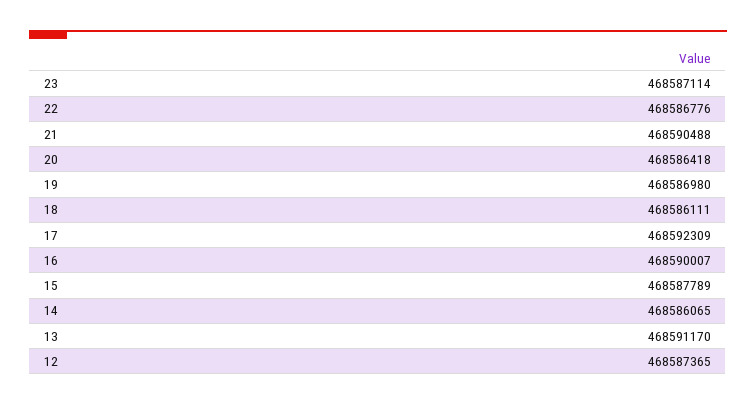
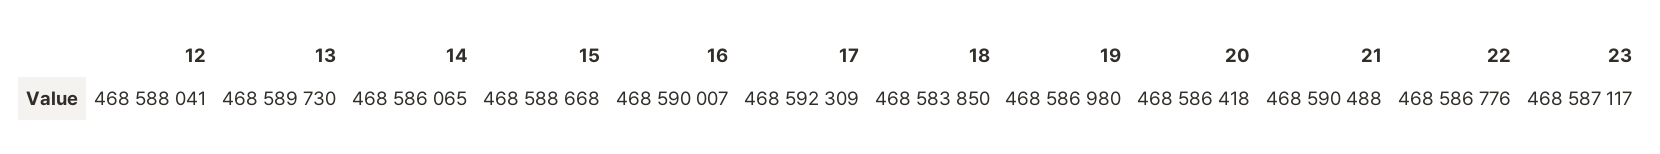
23: 468587114 -> 468587117
18: 468586111 -> 468583850
15: 468587789 -> 468588668
13: 468591170 -> 468589730
12: 468587365 -> 468588041

